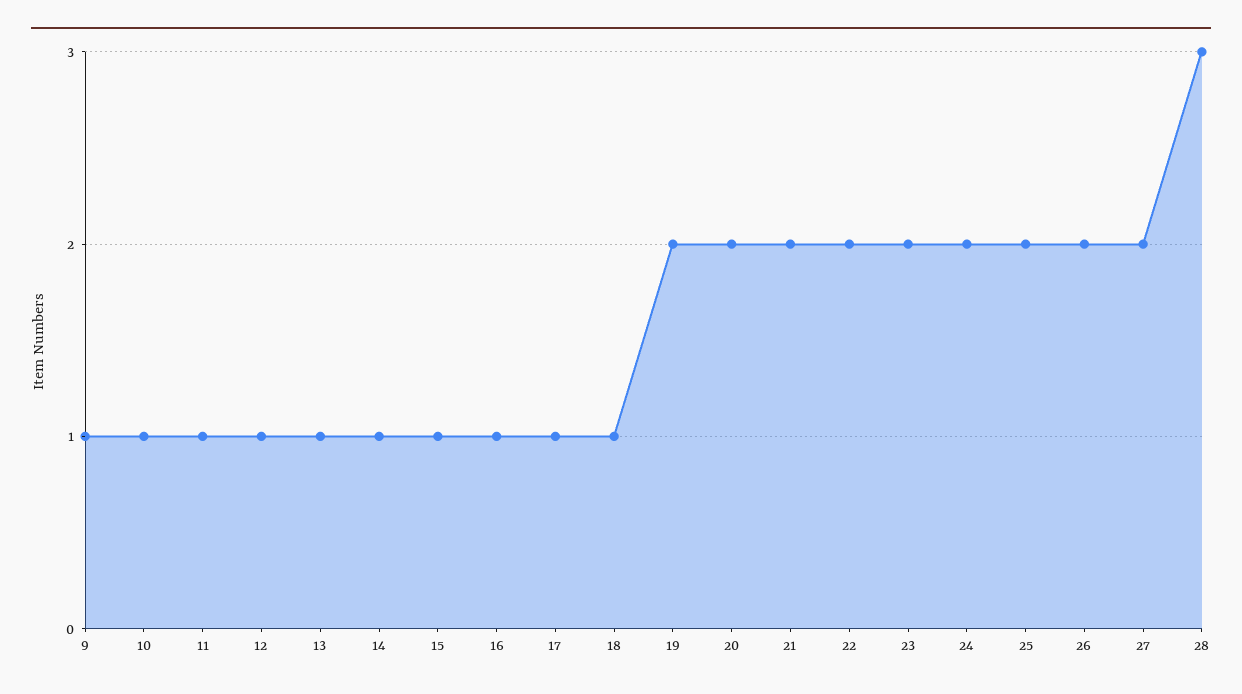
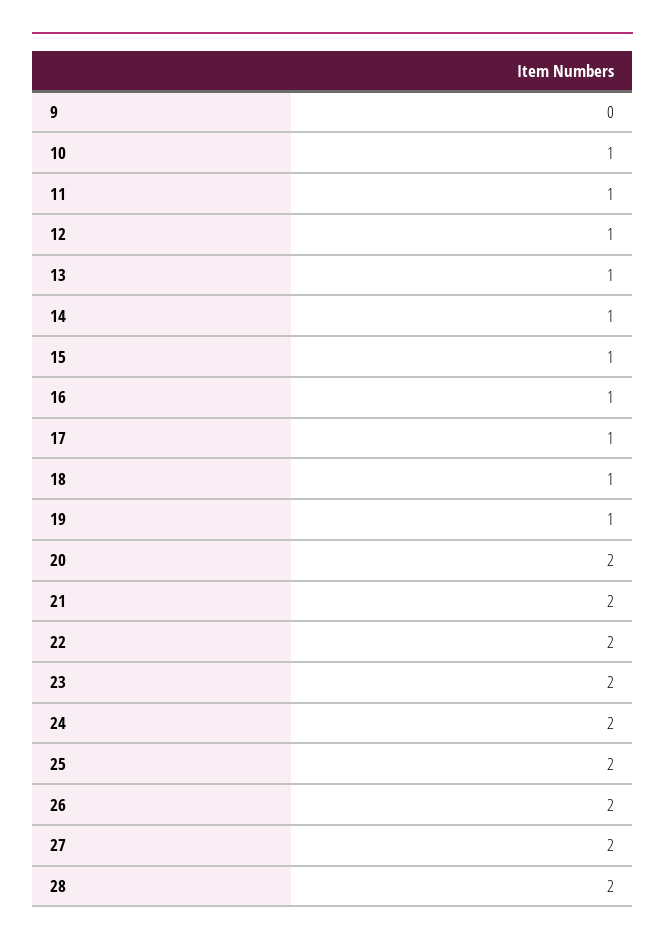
9: 1 -> 0
19: 2 -> 1
28: 3 -> 2

